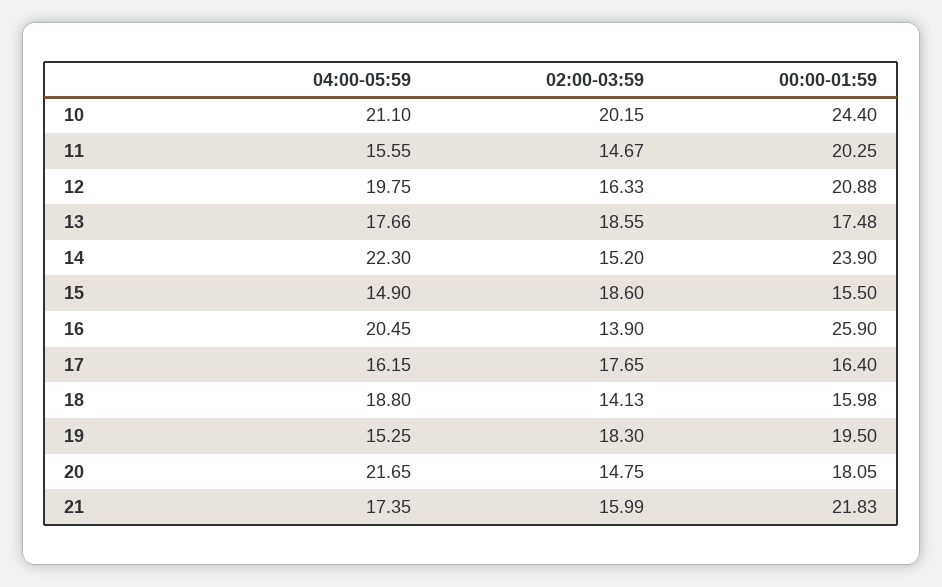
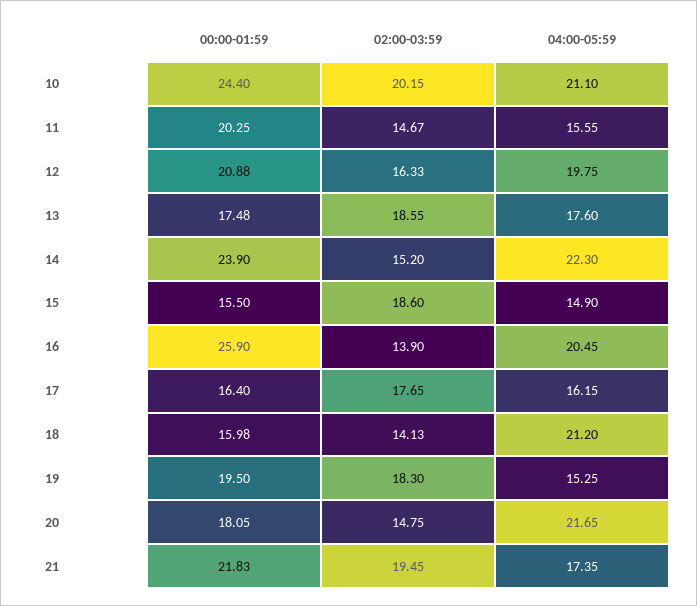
04:00-05:59, 13: 17.66 -> 17.6
04:00-05:59, 18: 18.8 -> 21.2
02:00-03:59, 21: 15.99 -> 19.45

